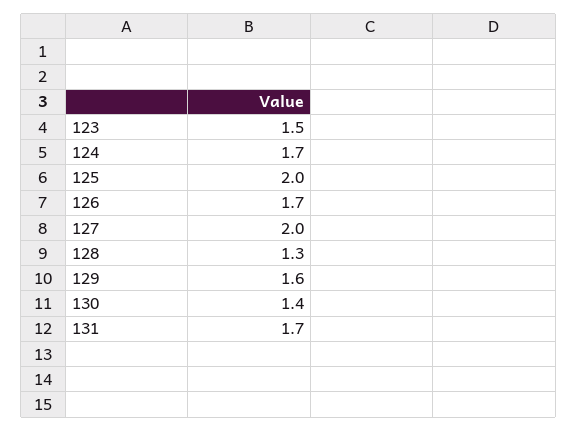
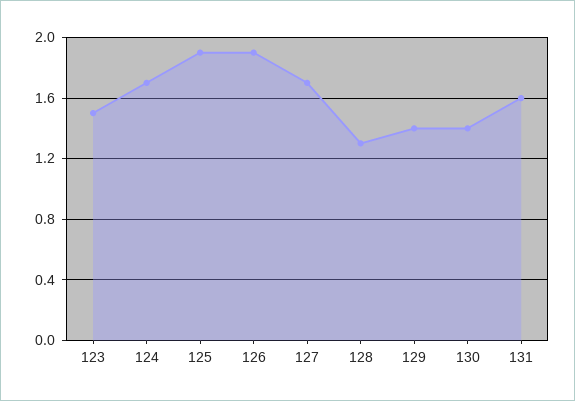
125: 2 -> 1.9
126: 1.7 -> 1.9
127: 2 -> 1.7
129: 1.6 -> 1.4
131: 1.7 -> 1.6

